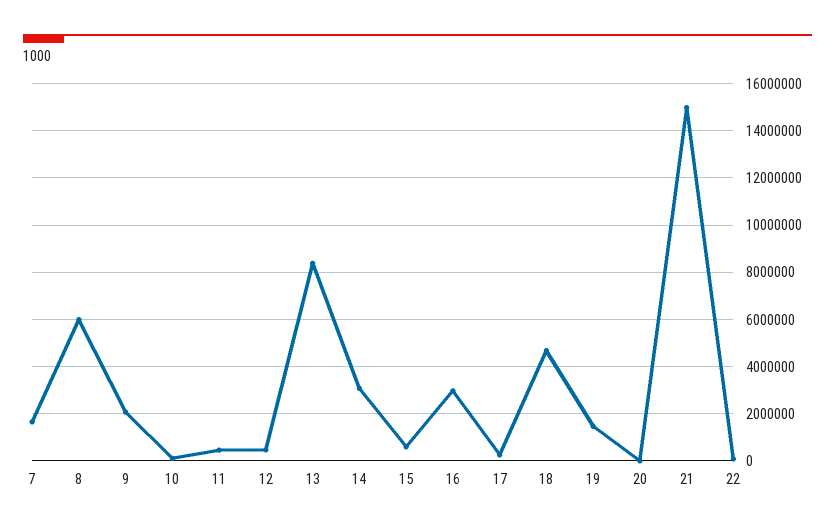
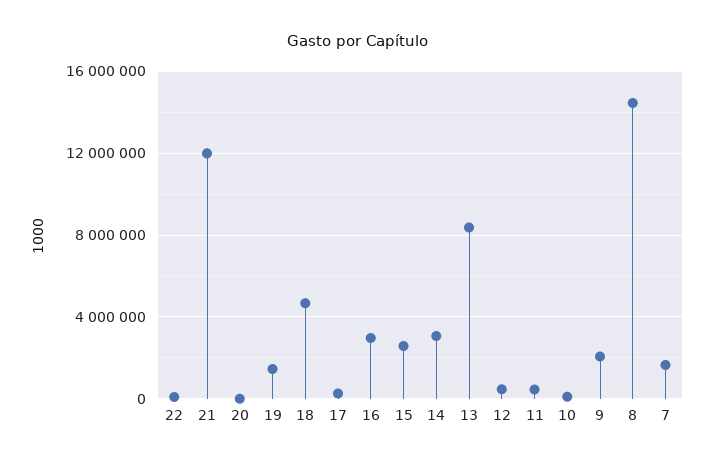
8: 6000000 -> 14500000
15: 500000 -> 2500000
21: 15000000 -> 12000000

